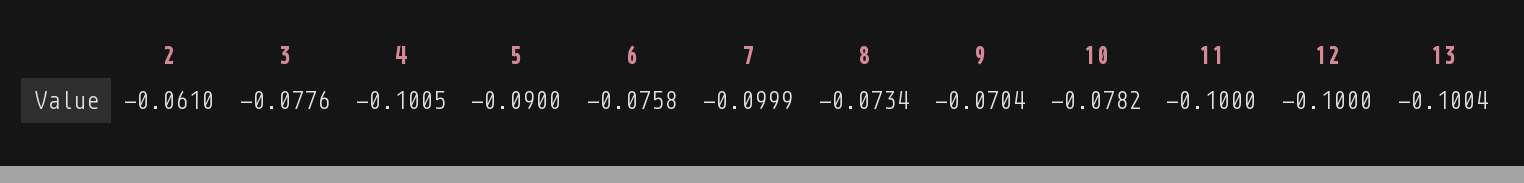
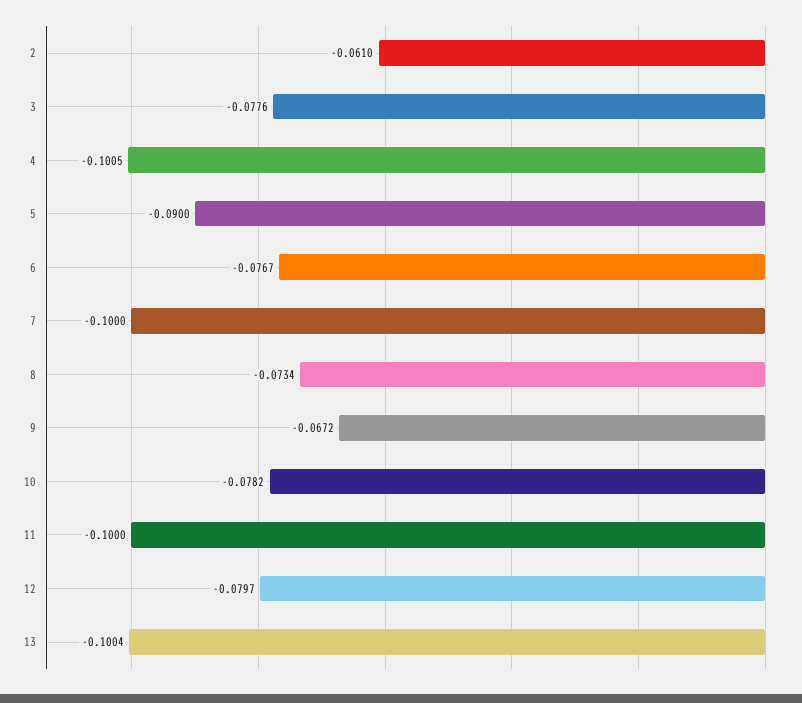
6: -0.0758 -> -0.0767
7: -0.0999 -> -0.1
9: -0.0704 -> -0.0672
12: -0.1 -> -0.0797

